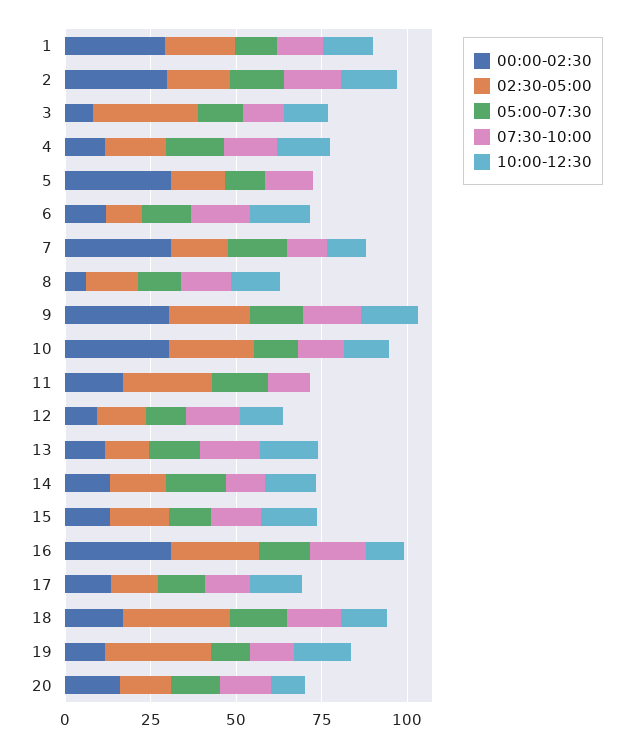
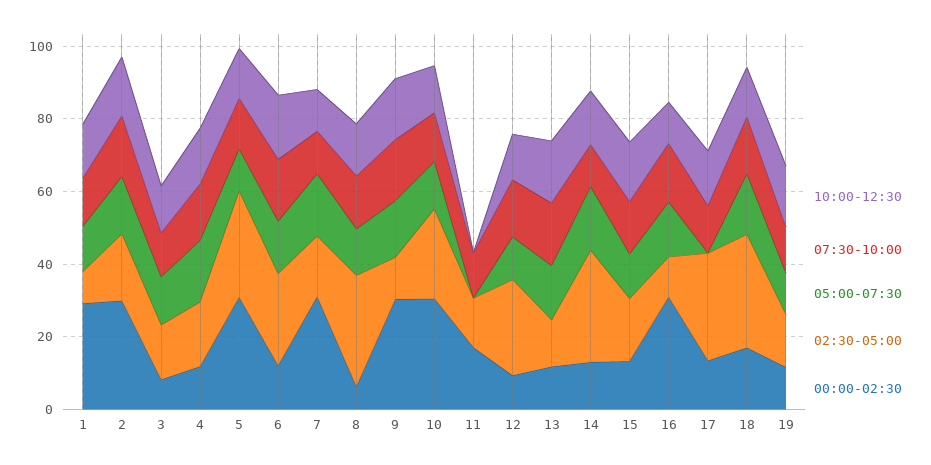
02:30-05:00, 1: 20 -> 10
02:30-05:00, 3: 30 -> 15
02:30-05:00, 5: 15 -> 30
10:00-12:30, 5: 0 -> 15
02:30-05:00, 6: 10 -> 25
02:30-05:00, 8: 15 -> 30
02:30-05:00, 9: 25 -> 10
02:30-05:00, 11: 25 -> 15
05:00-07:30, 11: 15 -> 0
02:30-05:00, 12: 15 -> 25
02:30-05:00, 14: 15 -> 30
02:30-05:00, 16: 25 -> 10
02:30-05:00, 17: 15 -> 30
05:00-07:30, 17: 15 -> 0
02:30-05:00, 19: 30 -> 15
00:00-02:30, 20: 15 -> none
02:30-05:00, 20: 15 -> none
05:00-07:30, 20: 15 -> none
07:30-10:00, 20: 15 -> none
10:00-12:30, 20: 10 -> none

